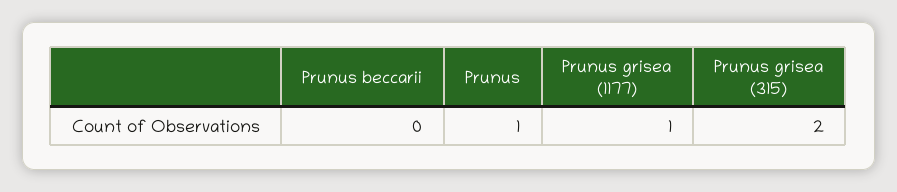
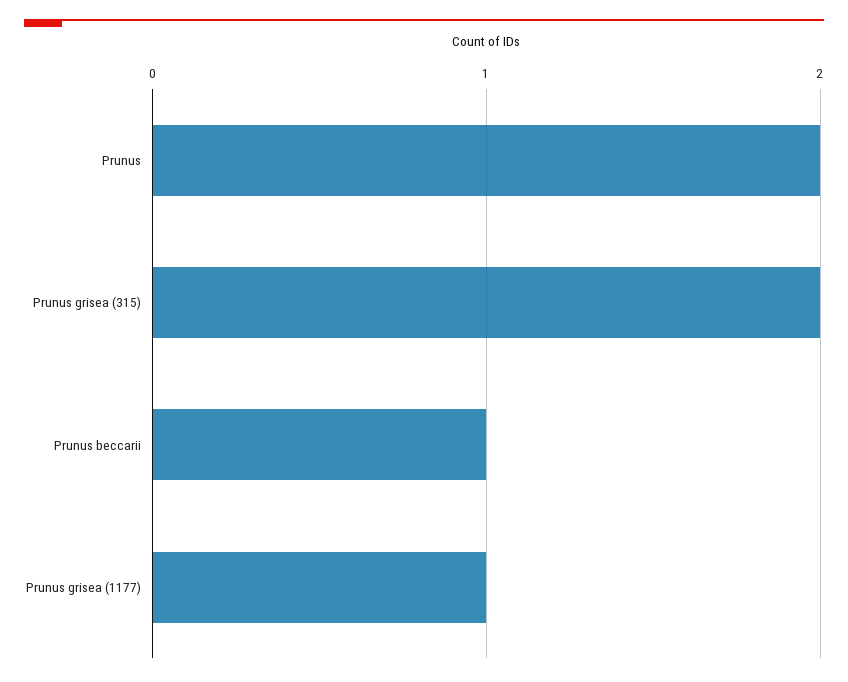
Prunus beccarii: 0 -> 1
Prunus: 1 -> 2

